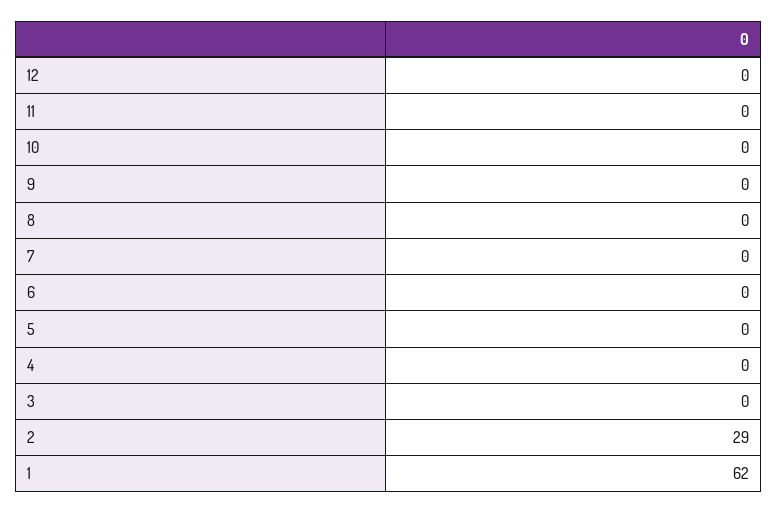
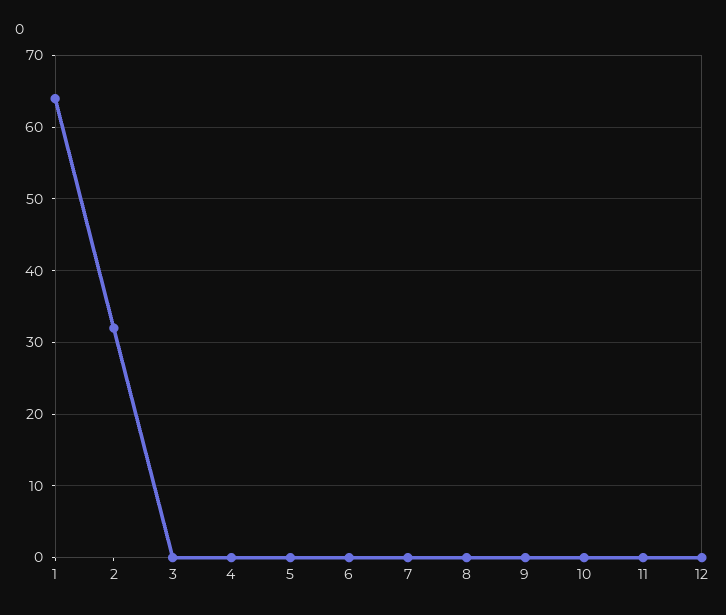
2: 29 -> 32
1: 62 -> 64

